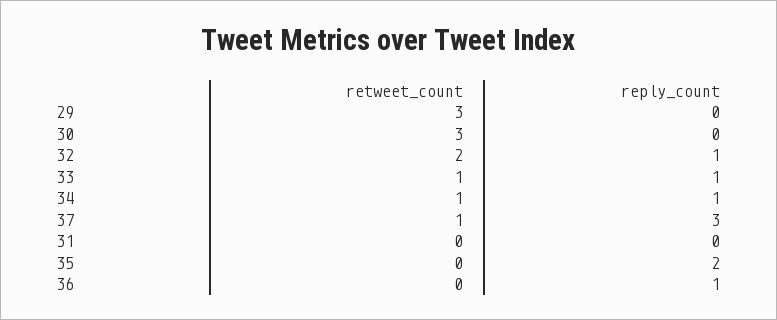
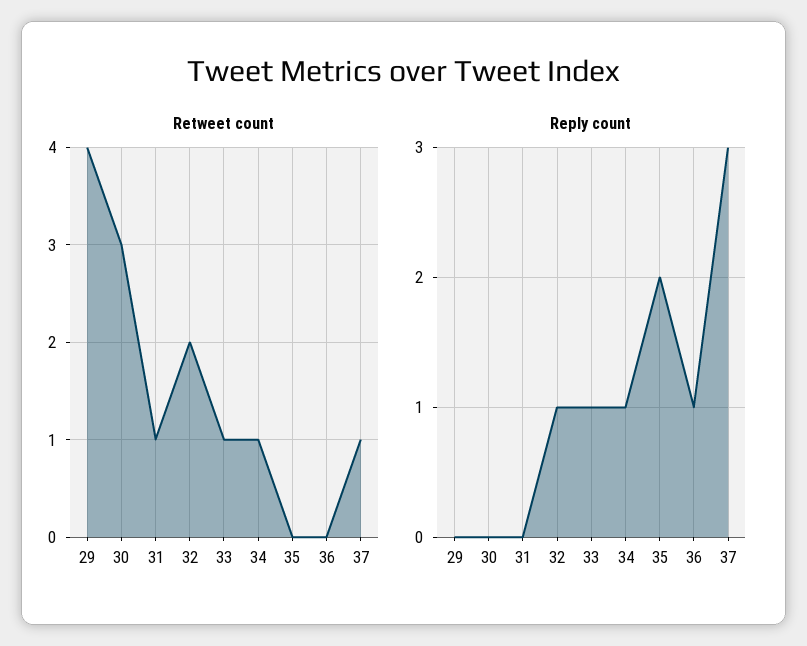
retweet_count, 29: 3 -> 4
retweet_count, 31: 0 -> 1

